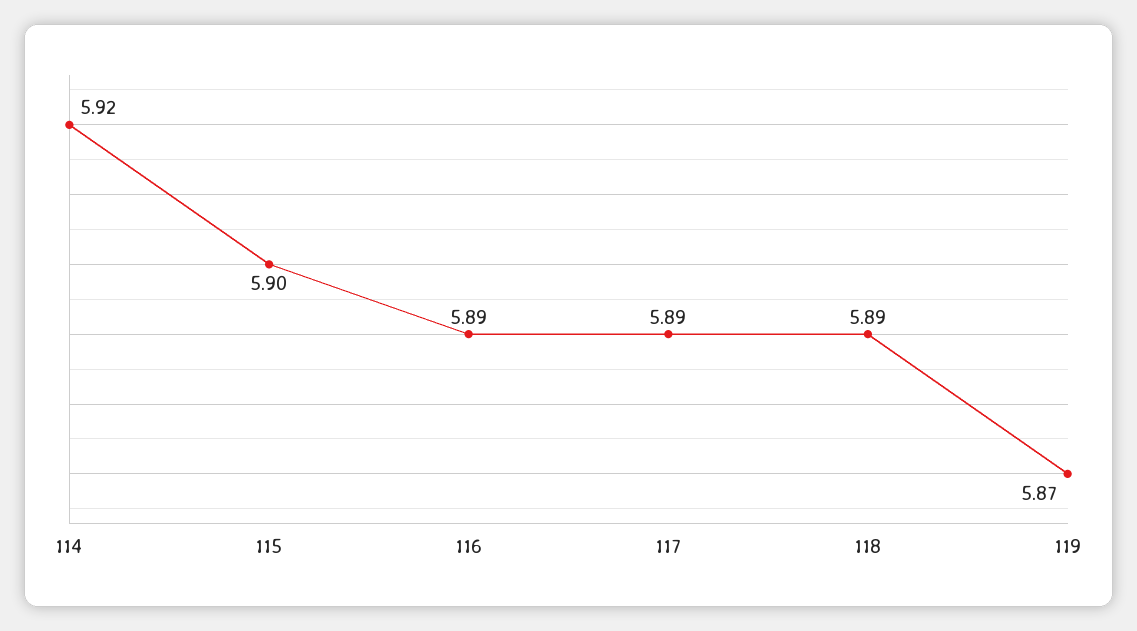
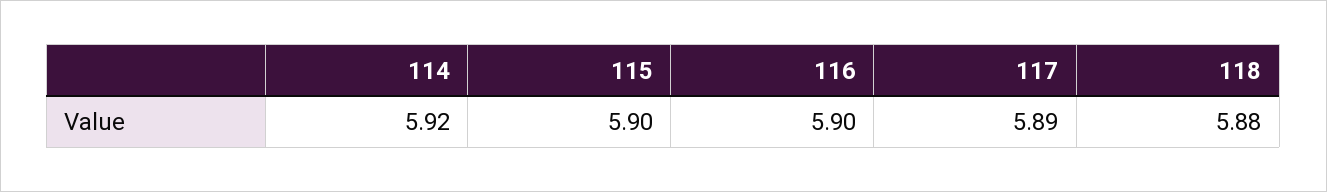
116: 5.89 -> 5.9
118: 5.89 -> 5.88
119: 5.87 -> none

